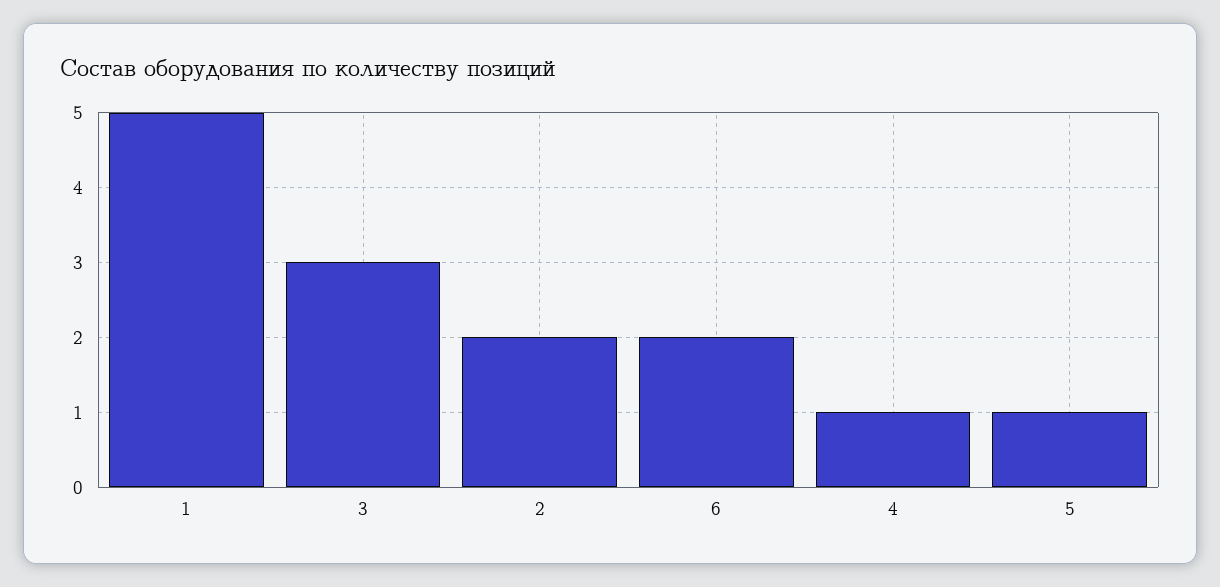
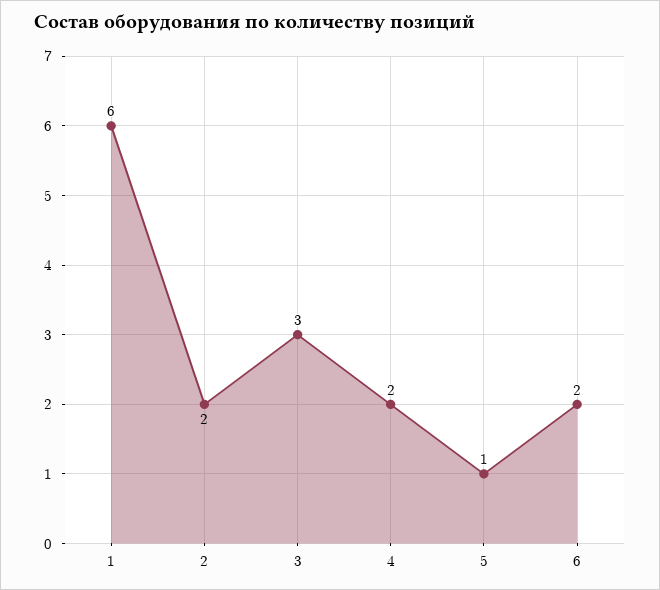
1: 5 -> 6
4: 1 -> 2

